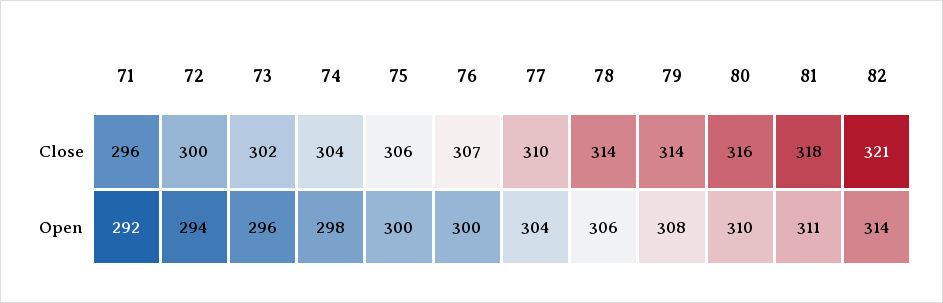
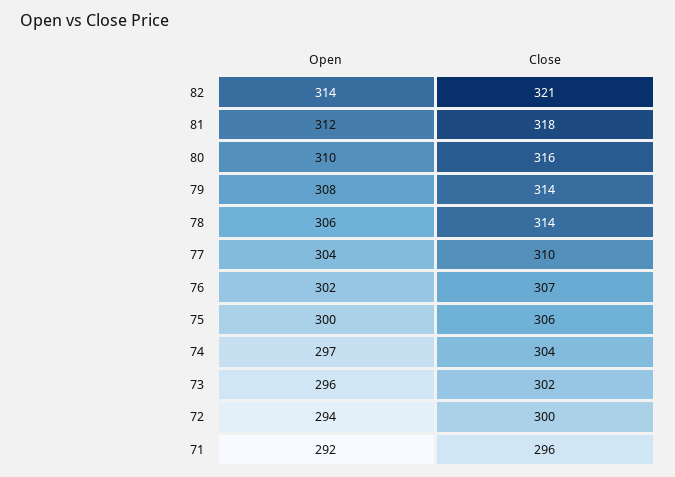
74, Open: 298 -> 297
76, Open: 300 -> 302
81, Open: 311 -> 312

